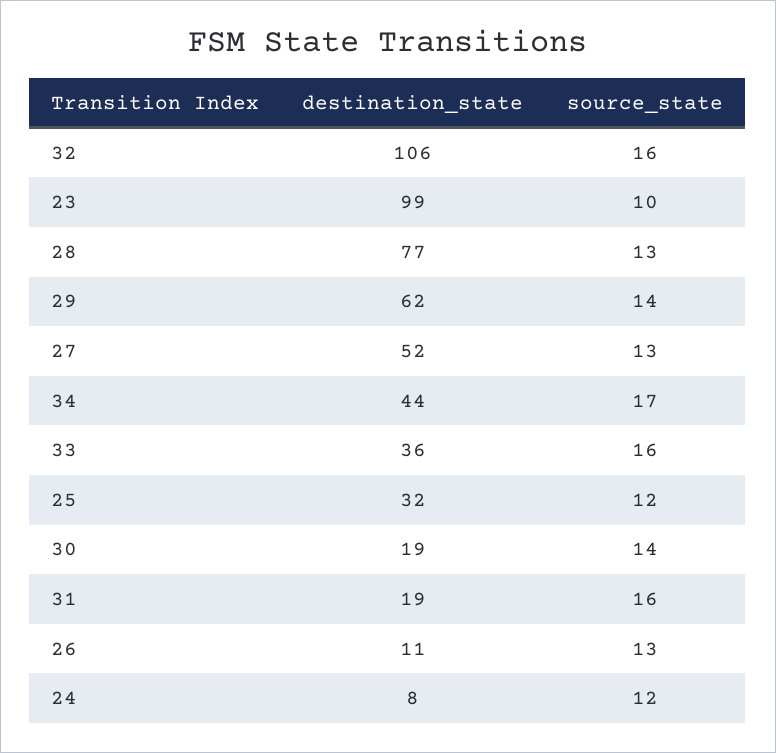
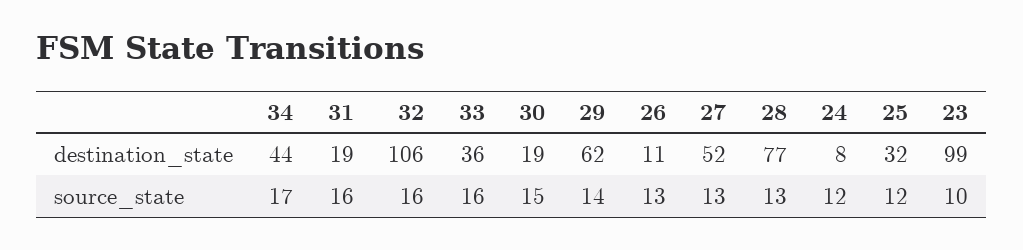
source_state, 30: 14 -> 15

